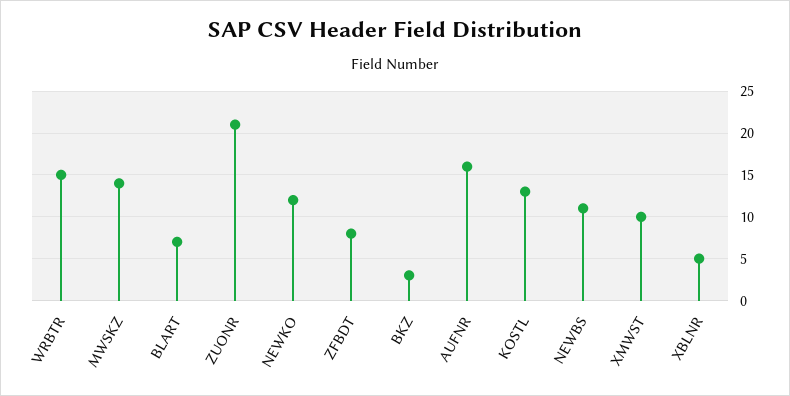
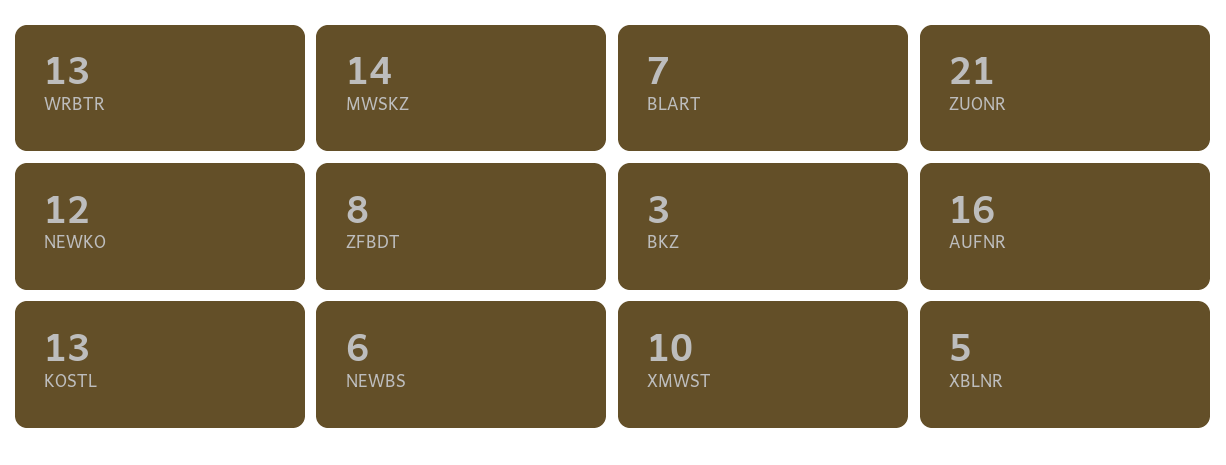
WRBTR: 15 -> 13
NEWBS: 11 -> 6

